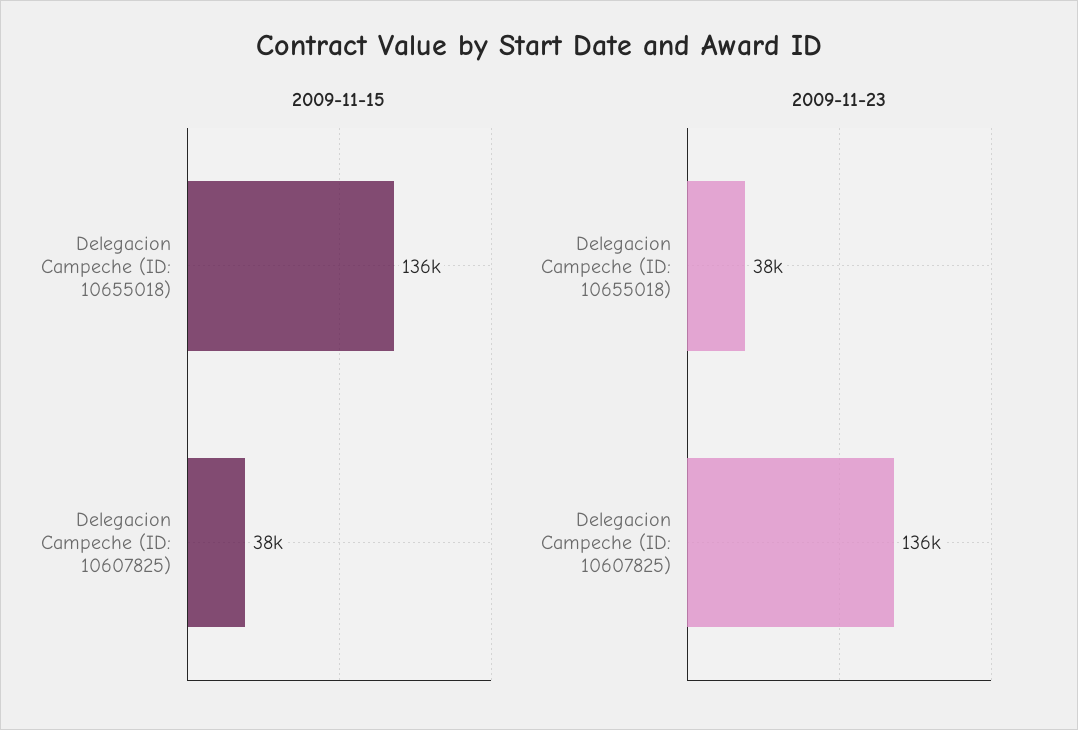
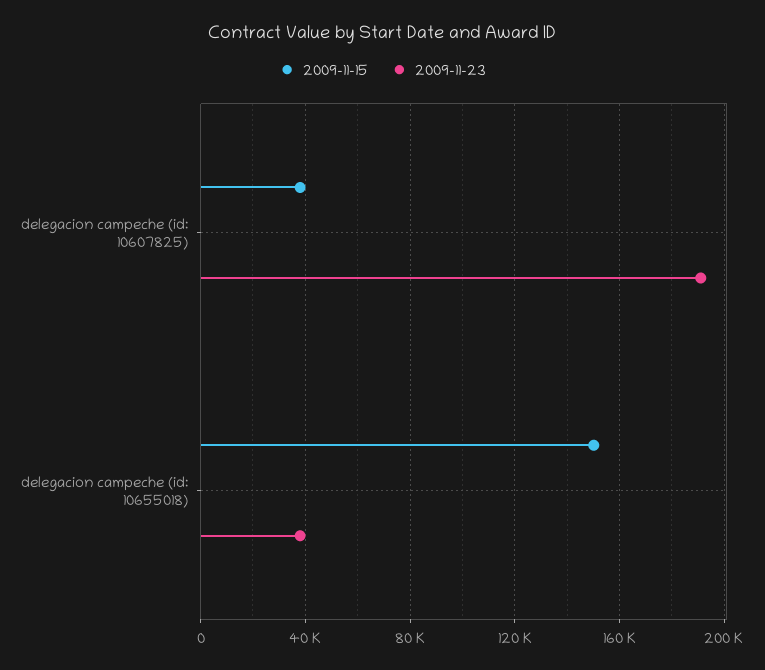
2009-11-15, Delegacion Campeche (ID: 10655018): 136000 -> 150000
2009-11-23, Delegacion Campeche (ID: 10607825): 136000 -> 190000

